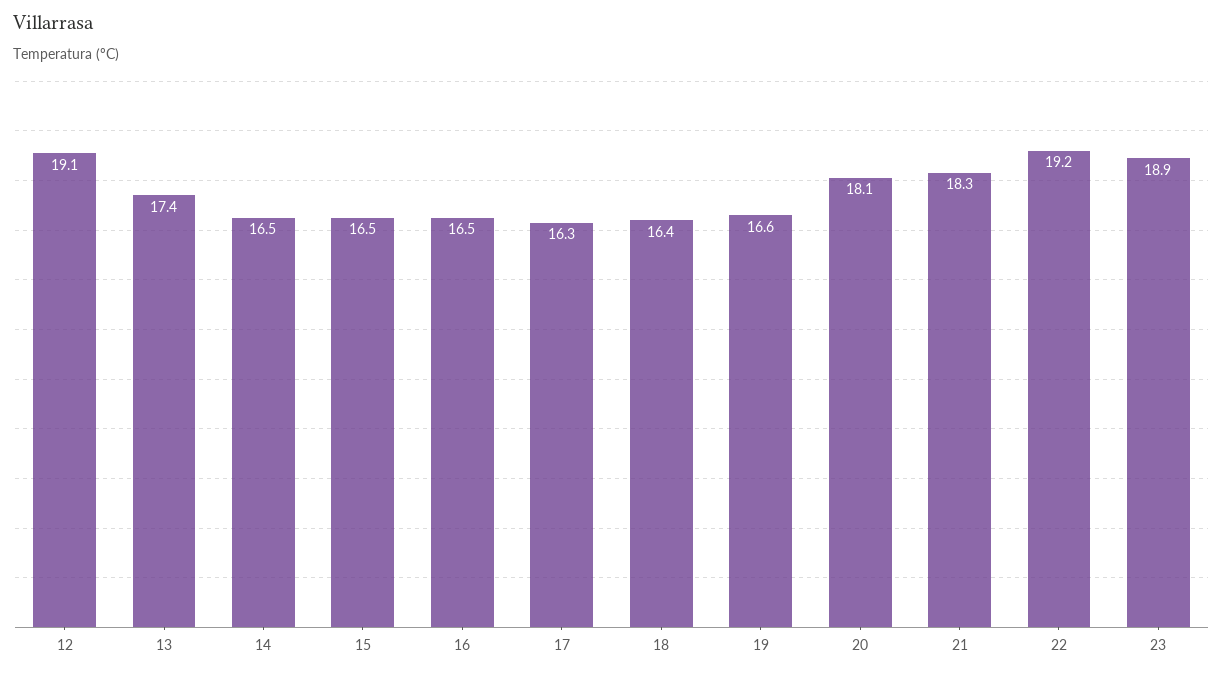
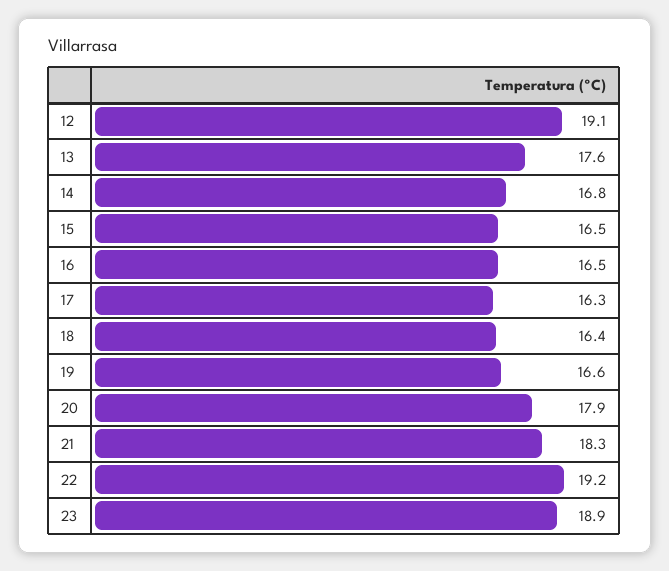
13: 17.4 -> 17.6
14: 16.5 -> 16.8
20: 18.1 -> 17.9

